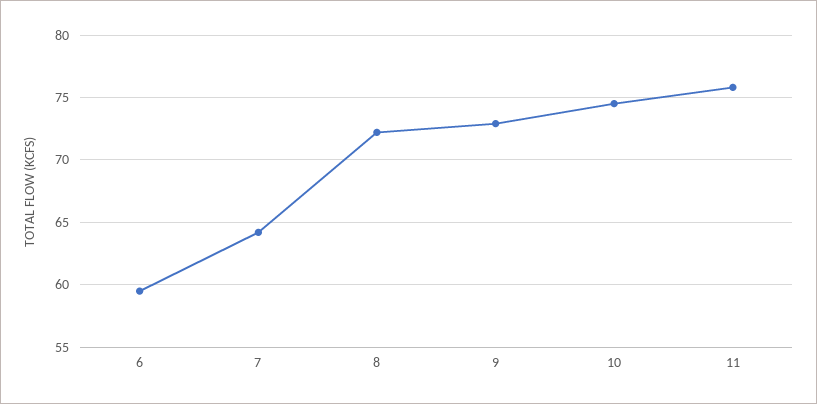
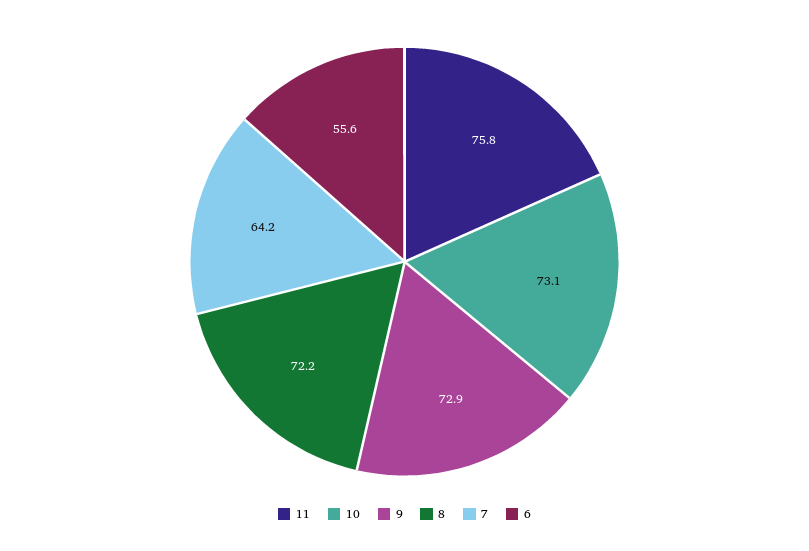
6: 59.5 -> 55.6
10: 74.5 -> 73.1

